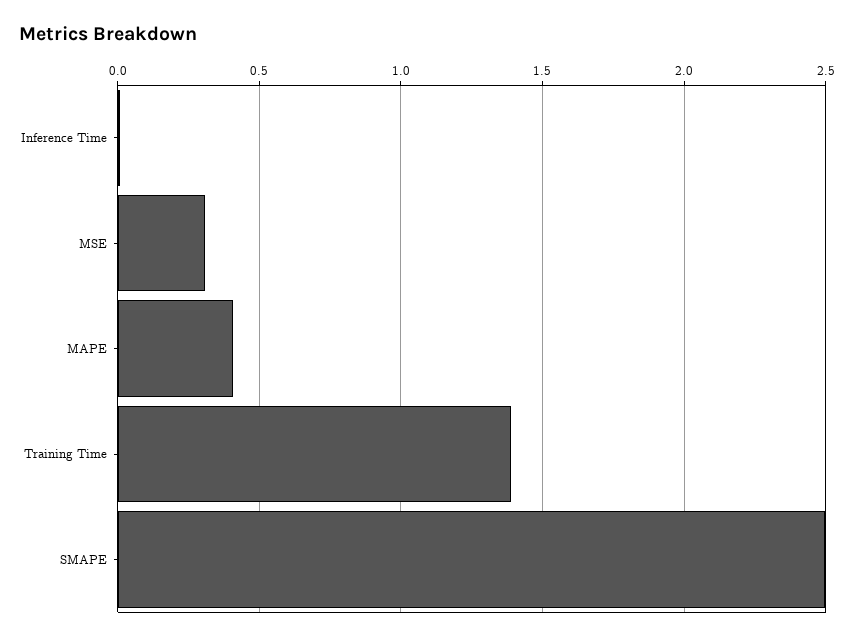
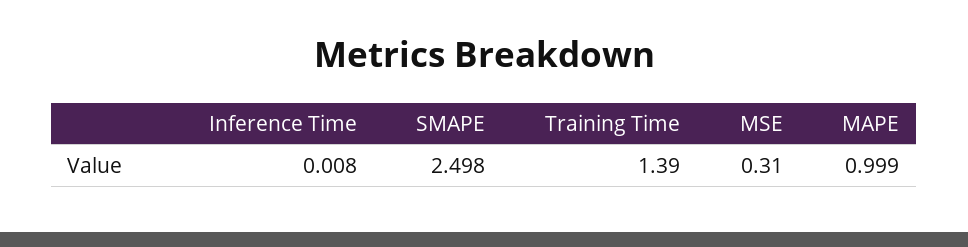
MAPE: 0.4 -> 0.999

